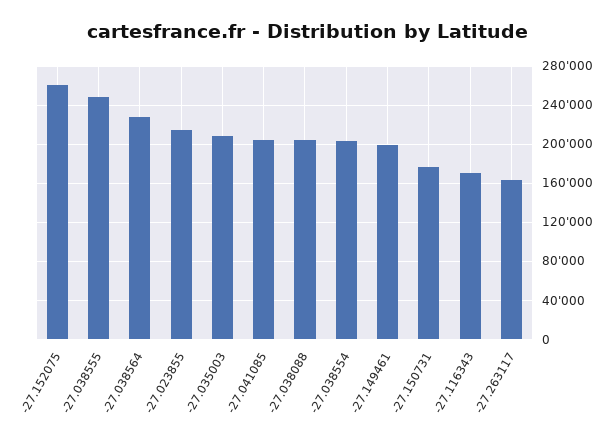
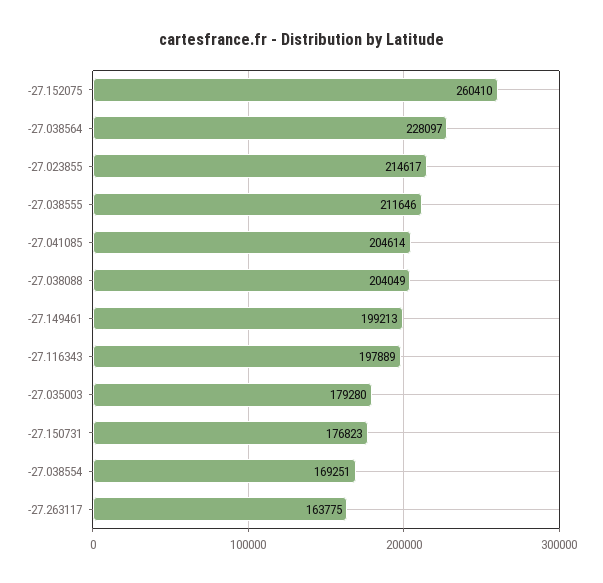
-27.038555: 250000 -> 211646
-27.035003: 210000 -> 179280
-27.038554: 200000 -> 169251
-27.116343: 170000 -> 197889

